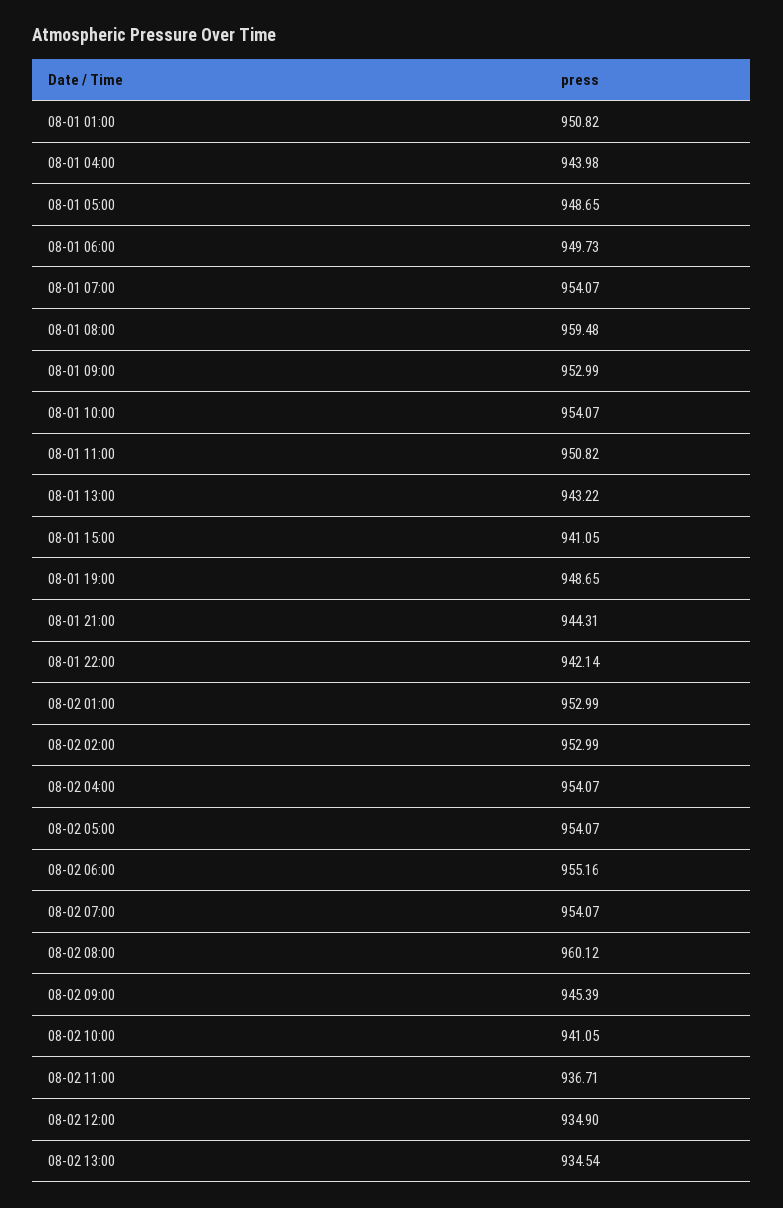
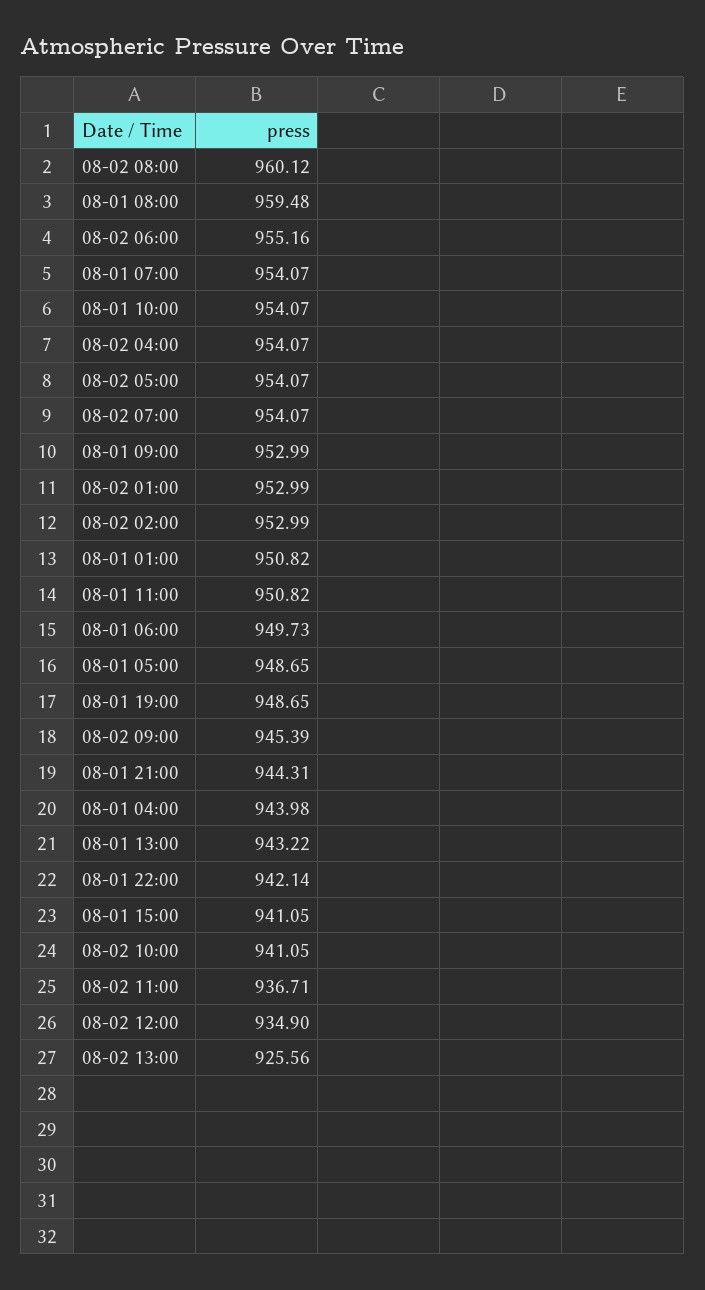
08-02 13:00: 934.54 -> 925.56

